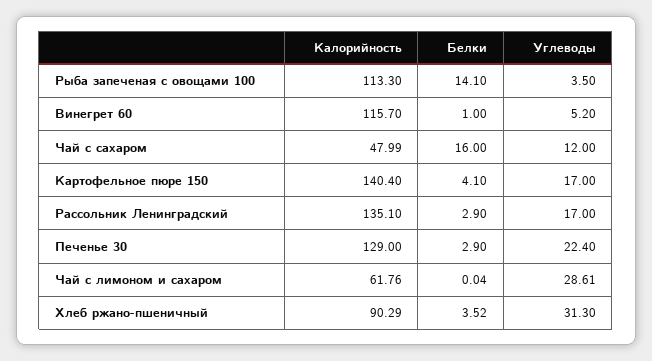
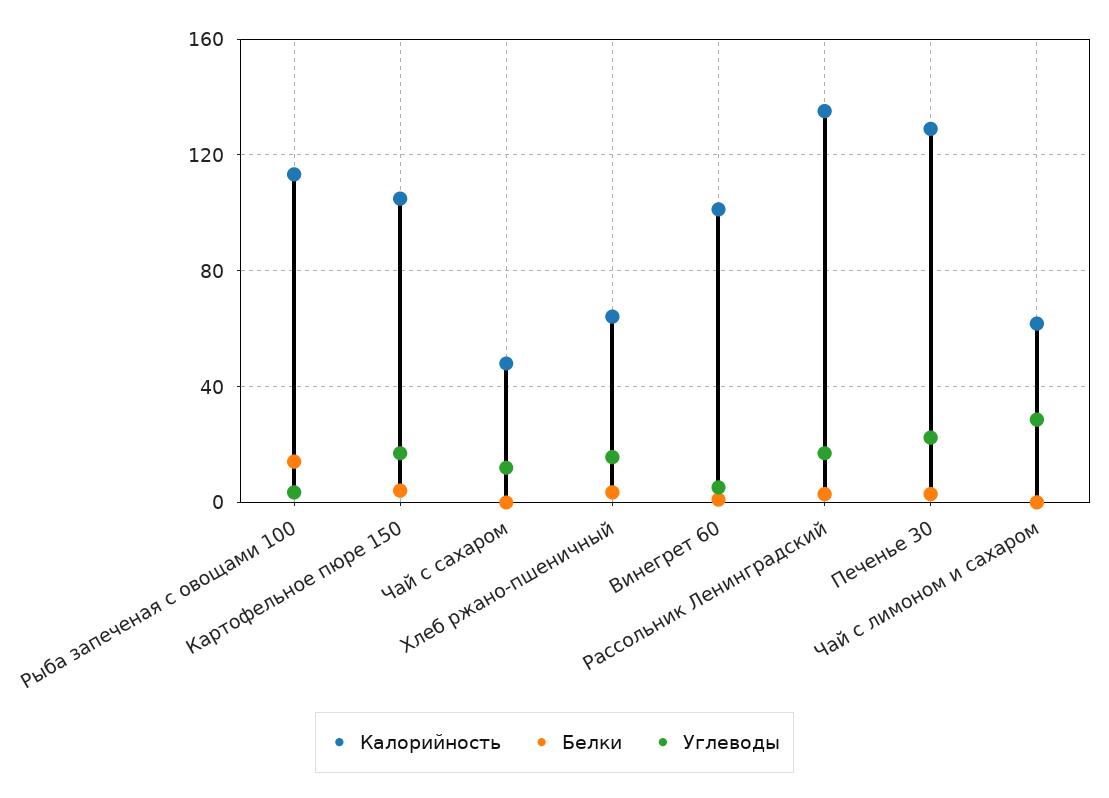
Калорийность, Винегрет 60: 115.7 -> 100
Белки, Чай с сахаром: 16 -> 0
Калорийность, Картофельное пюре 150: 140.4 -> 105
Калорийность, Хлеб ржано-пшеничный: 90.29 -> 65
Углеводы, Хлеб ржано-пшеничный: 31.3 -> 15

